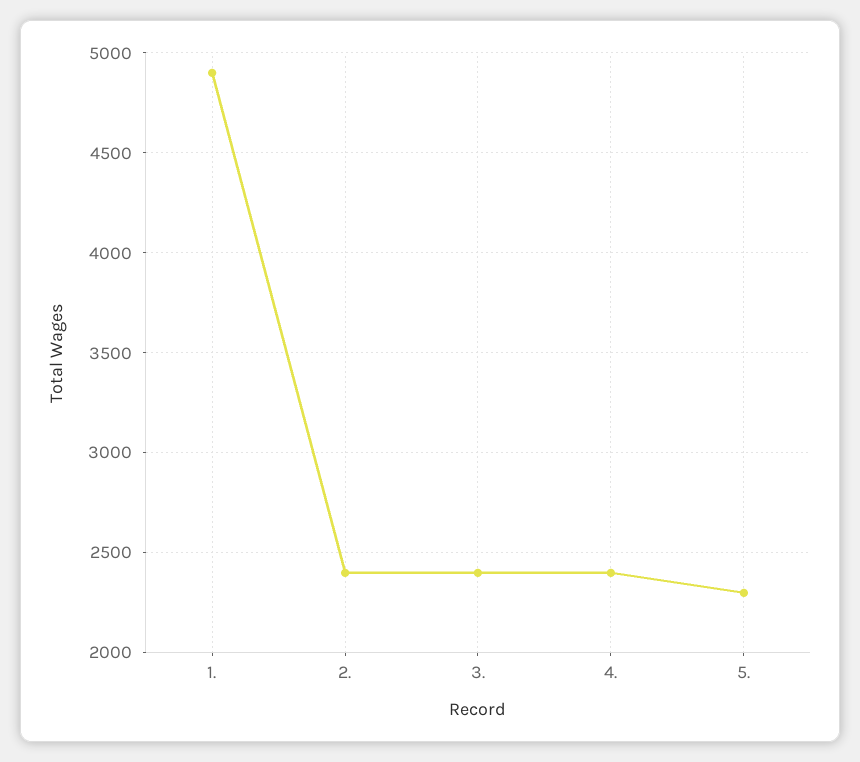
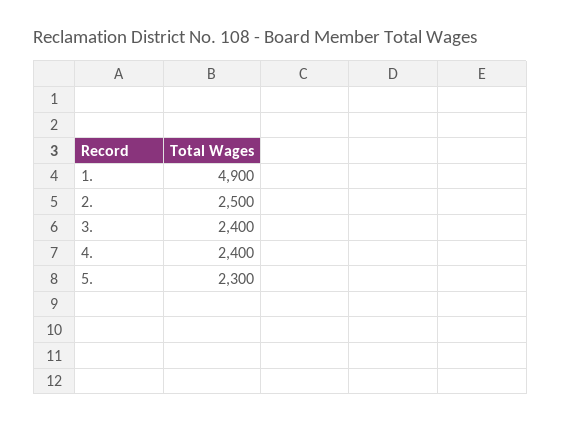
2.: 2400 -> 2500

